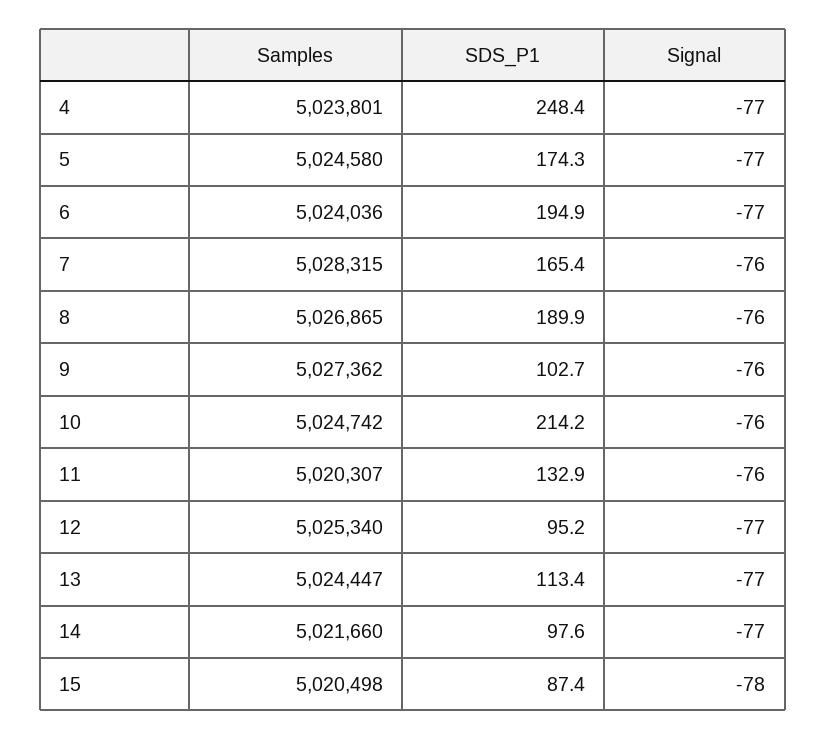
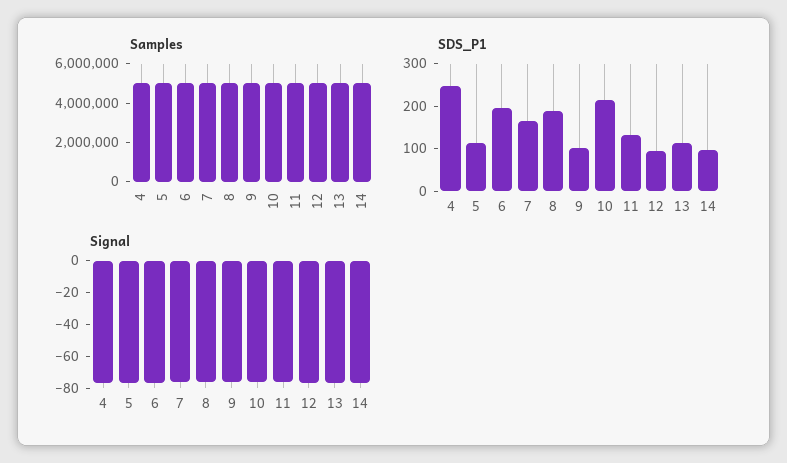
SDS_P1, 5: 174.3 -> 120
Samples, 15: 5020498 -> none
SDS_P1, 15: 87.4 -> none
Signal, 15: -78 -> none

